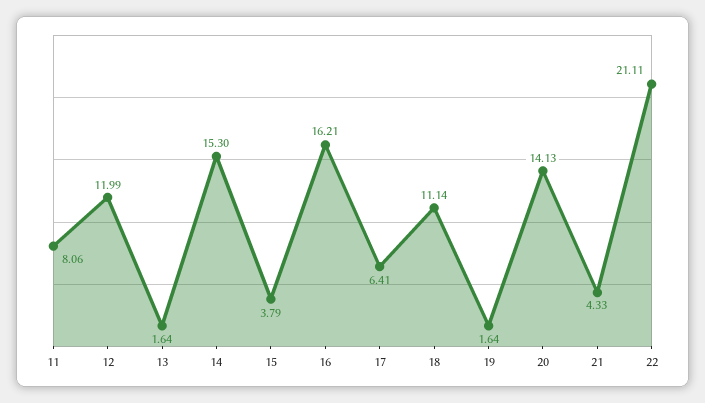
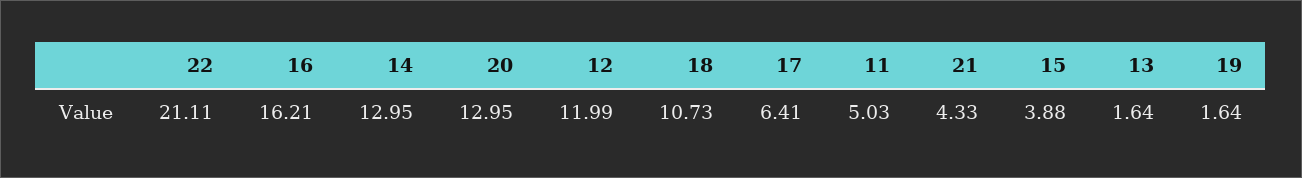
11: 8.06 -> 5.03
14: 15.3 -> 12.95
15: 3.79 -> 3.88
18: 11.14 -> 10.73
20: 14.13 -> 12.95

